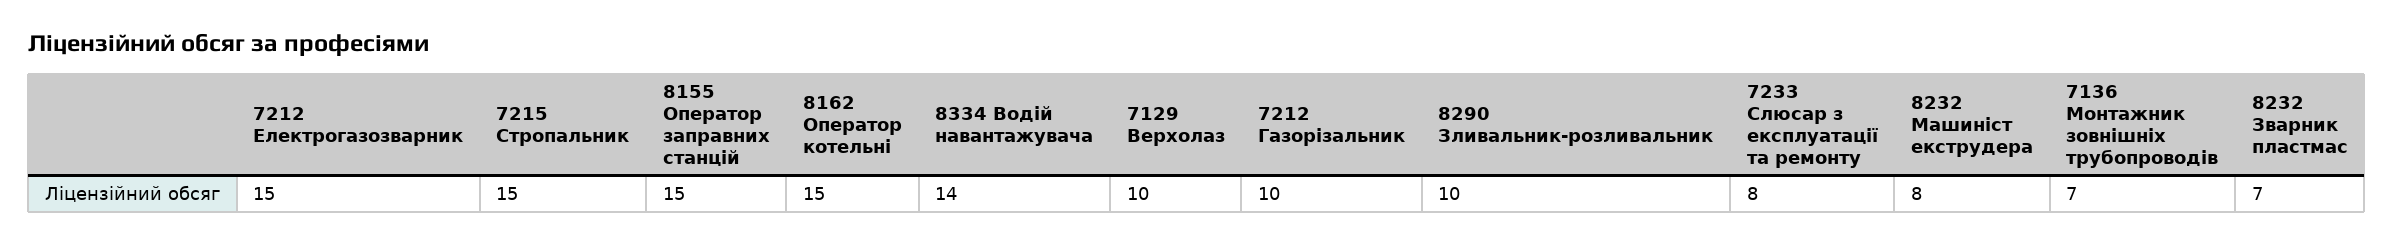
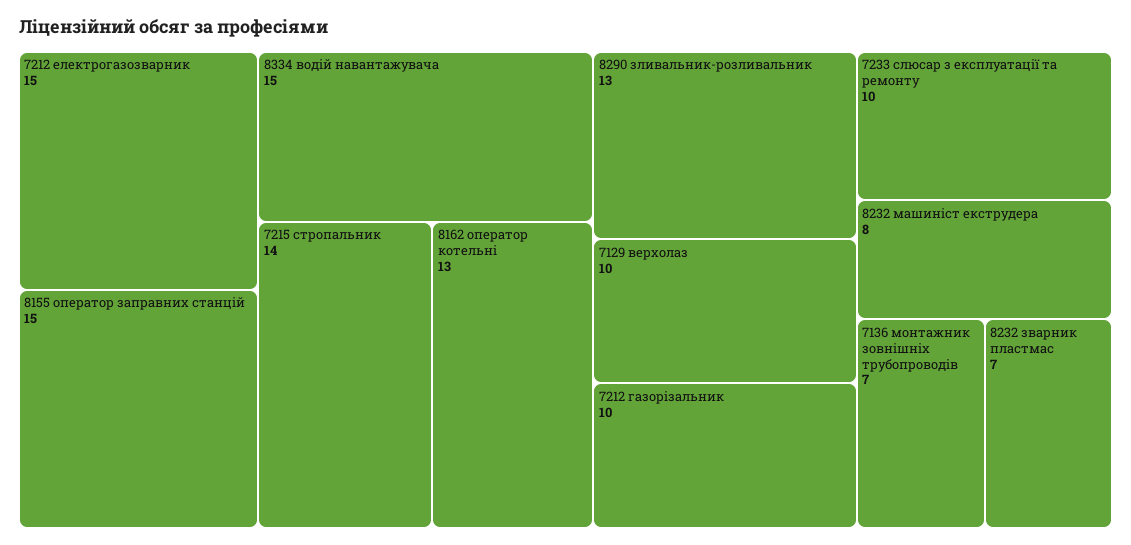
7215 Стропальник: 15 -> 14
8162 Оператор котельні: 15 -> 13
8334 Водій навантажувача: 14 -> 15
8290 Зливальник-розливальник: 10 -> 13
7233 Слюсар з експлуатації та ремонту: 8 -> 10

